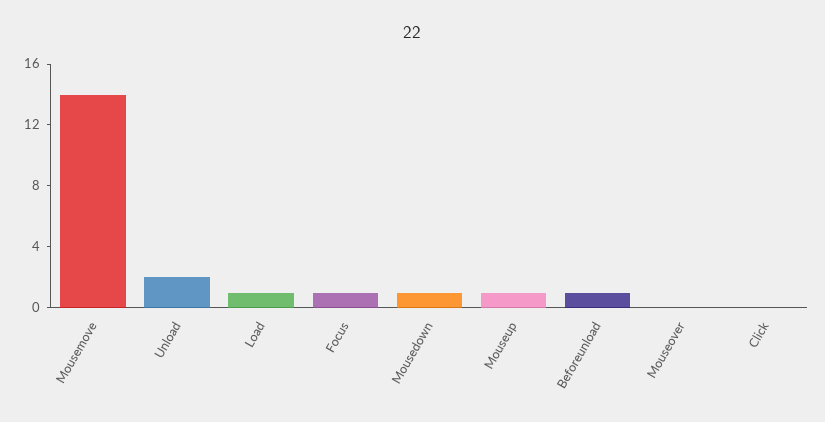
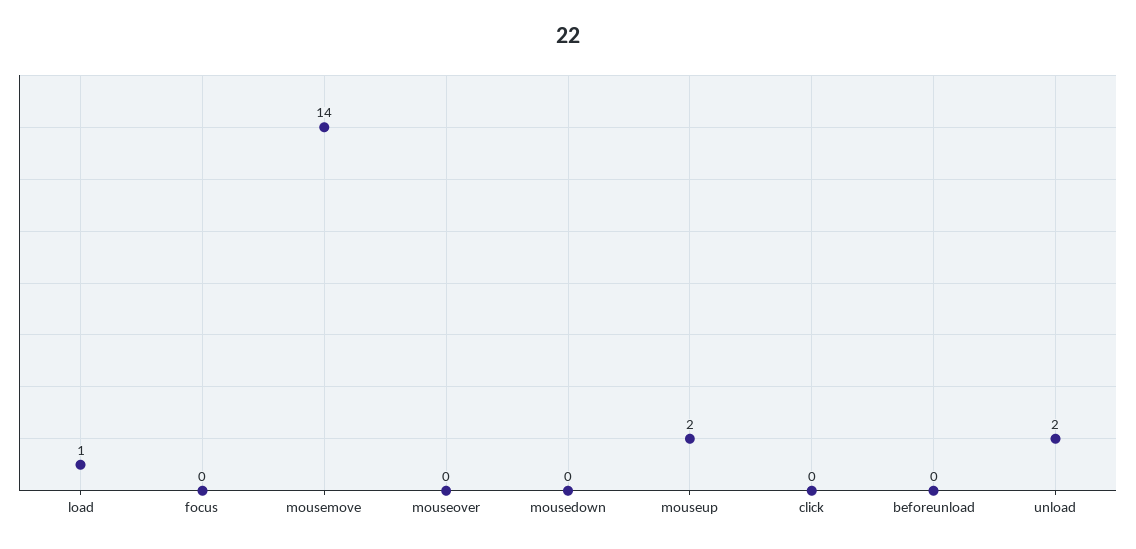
Focus: 1 -> 0
Mousedown: 1 -> 0
Mouseup: 1 -> 2
Beforeunload: 1 -> 0

